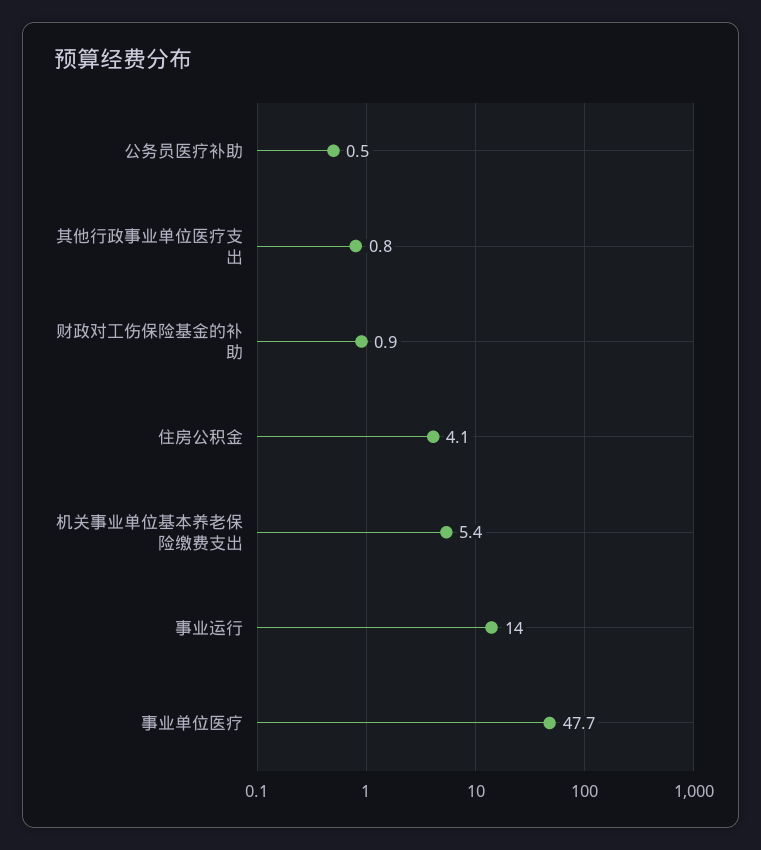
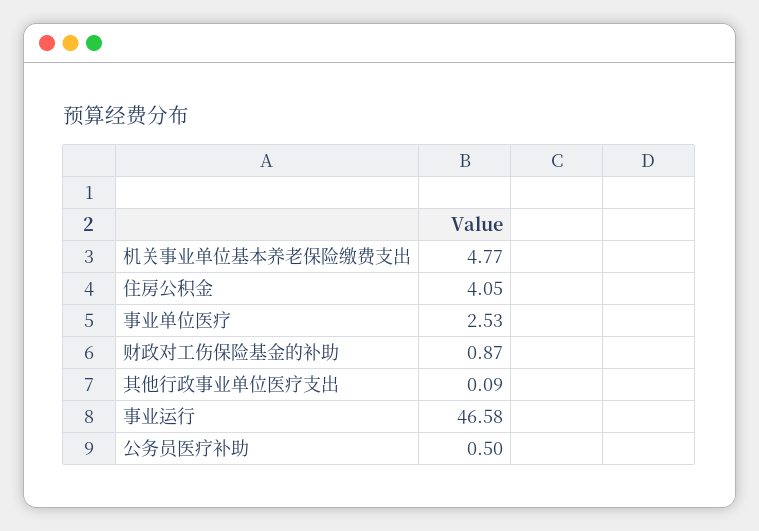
其他行政事业单位医疗支出: 0.8 -> 0.09
机关事业单位基本养老保险缴费支出: 5.4 -> 4.77
事业运行: 14 -> 46.58
事业单位医疗: 47.7 -> 2.53

